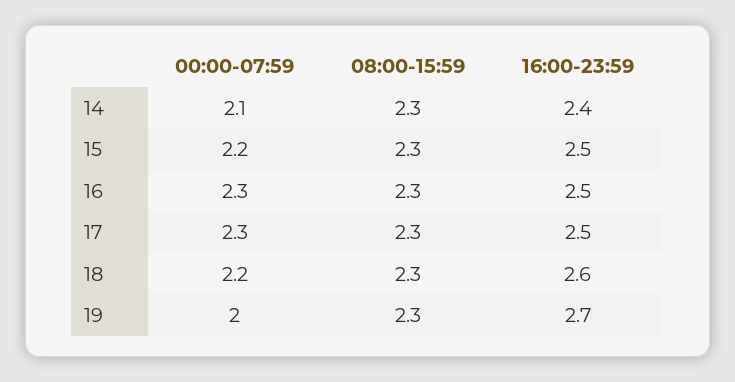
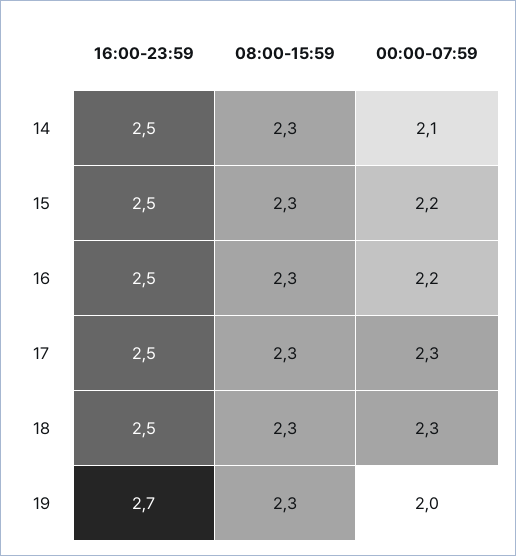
16:00-23:59, 14: 2.4 -> 2.5
00:00-07:59, 16: 2.3 -> 2.2
00:00-07:59, 18: 2.2 -> 2.3
16:00-23:59, 18: 2.6 -> 2.5

